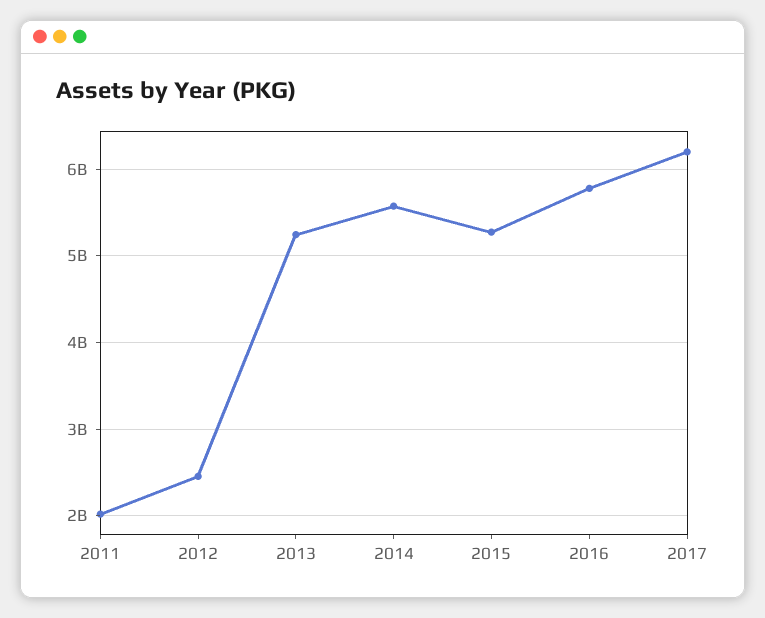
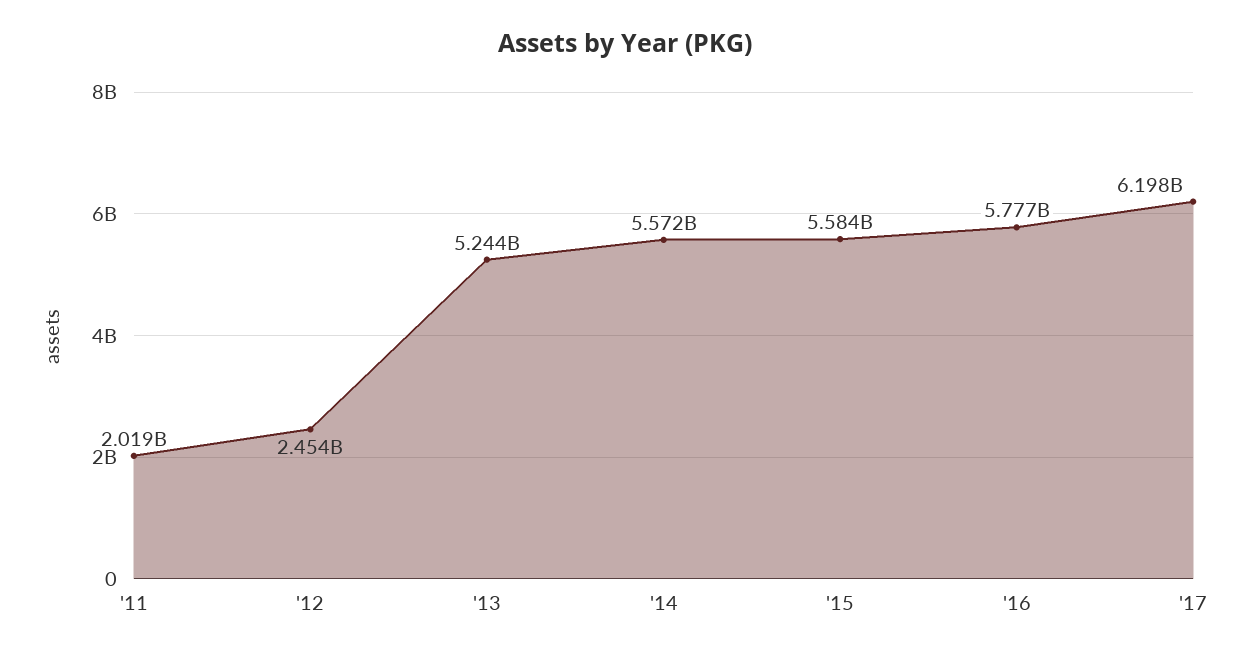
2015: 5300000000 -> 5584000000

